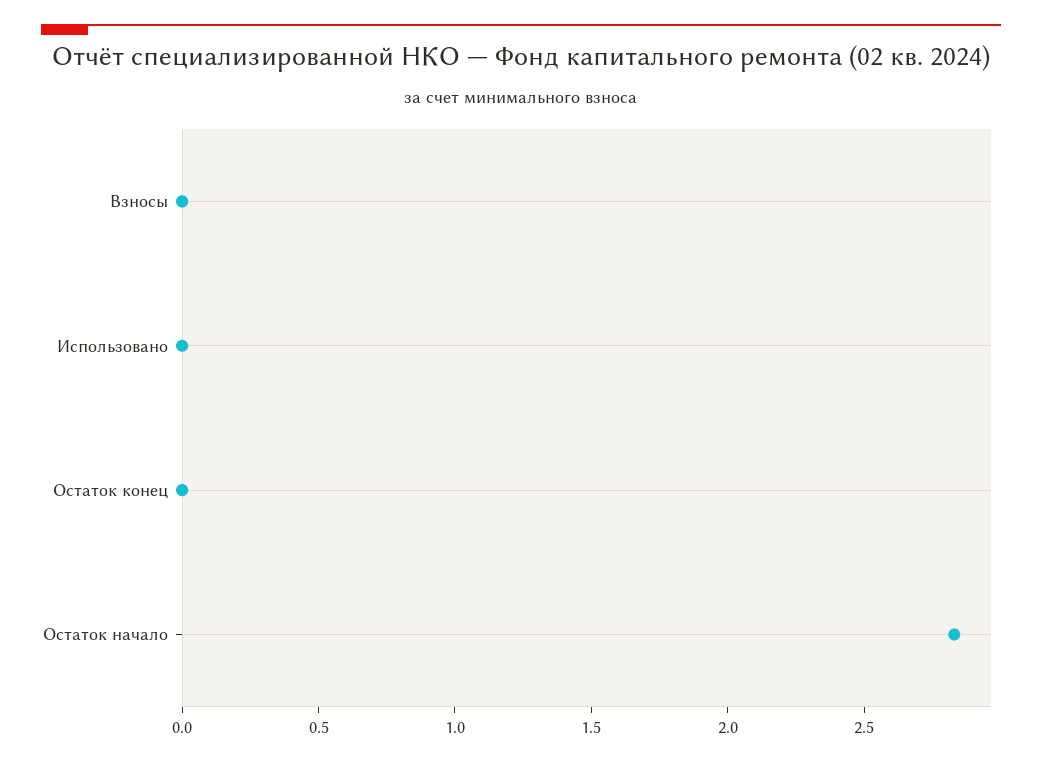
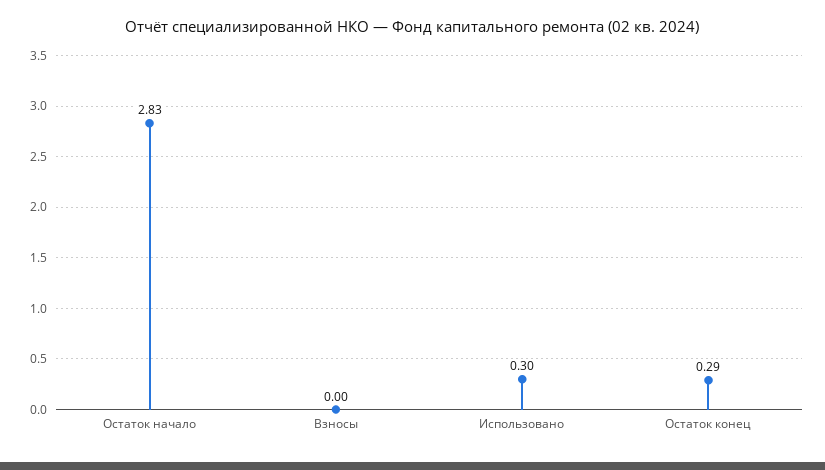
Использовано: 0 -> 0.3
Остаток конец: 0 -> 0.29

